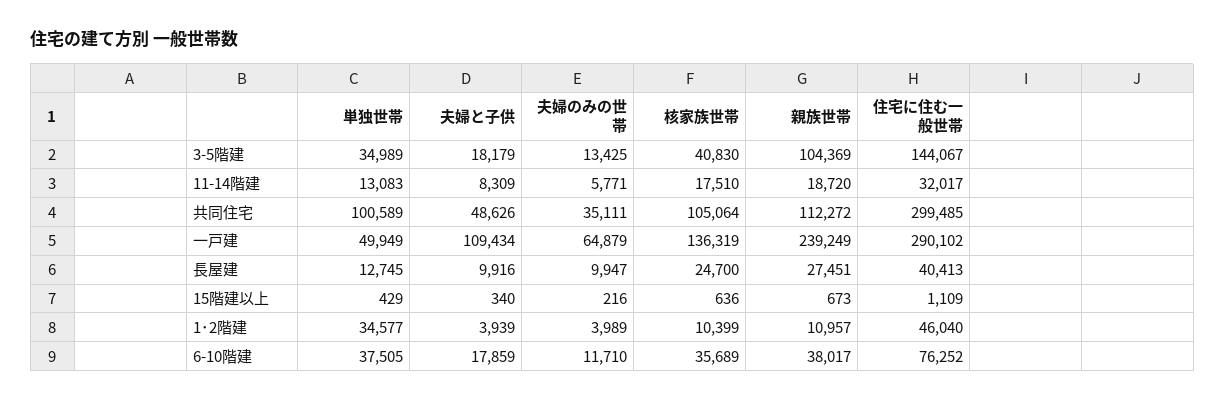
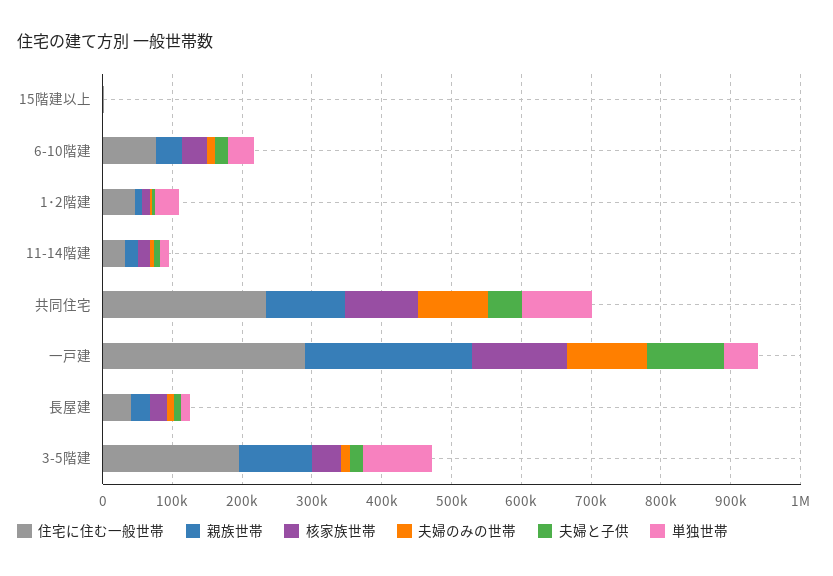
単独世帯, 3-5階建: 34989 -> 100000
住宅に住む一般世帯, 3-5階建: 144067 -> 200000
夫婦のみの世帯, 共同住宅: 35111 -> 100000
住宅に住む一般世帯, 共同住宅: 299485 -> 240000
夫婦のみの世帯, 一戸建: 64879 -> 120000

